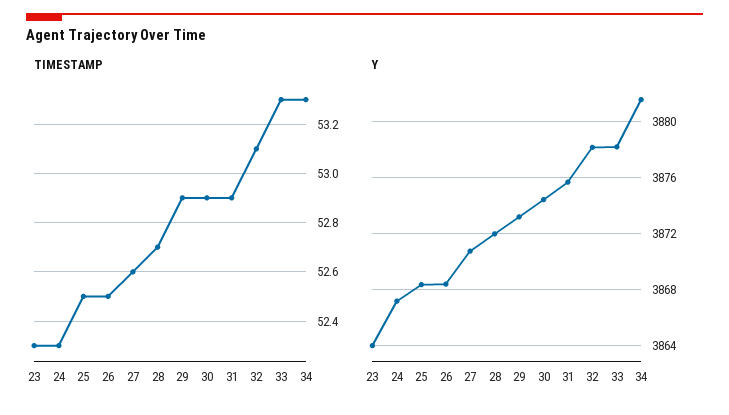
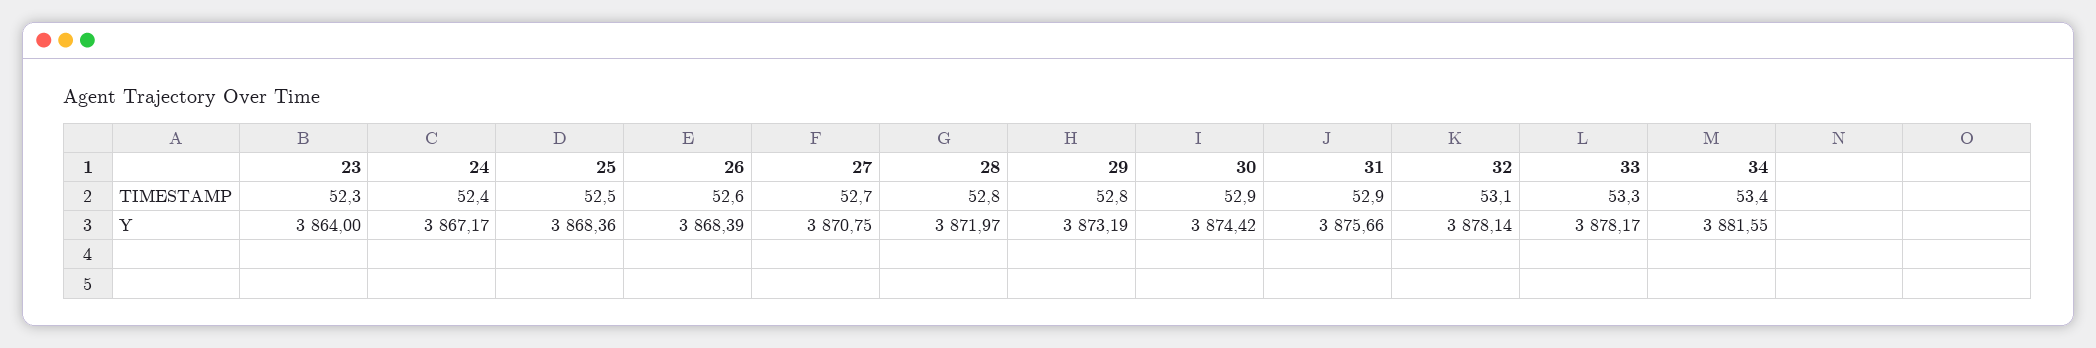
TIMESTAMP, 24: 52.3 -> 52.4
TIMESTAMP, 26: 52.5 -> 52.6
TIMESTAMP, 27: 52.6 -> 52.7
TIMESTAMP, 28: 52.7 -> 52.8
TIMESTAMP, 29: 52.9 -> 52.8
TIMESTAMP, 34: 53.3 -> 53.4

